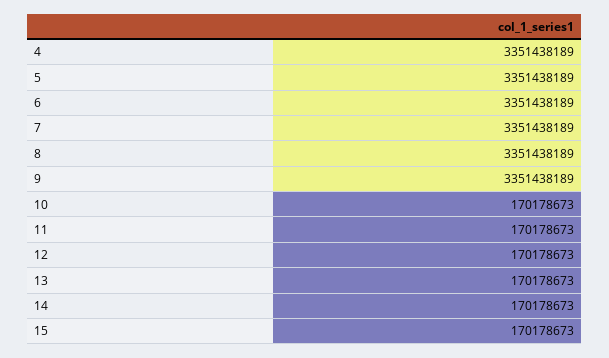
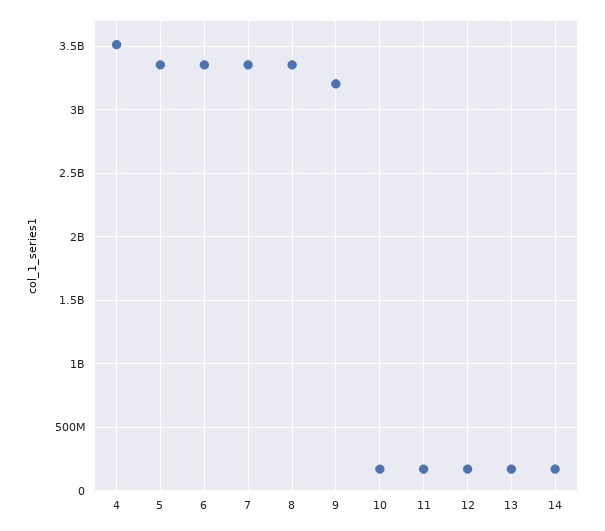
4: 3351438189 -> 3500000000
9: 3351438189 -> 3200000000
15: 170178673 -> none

